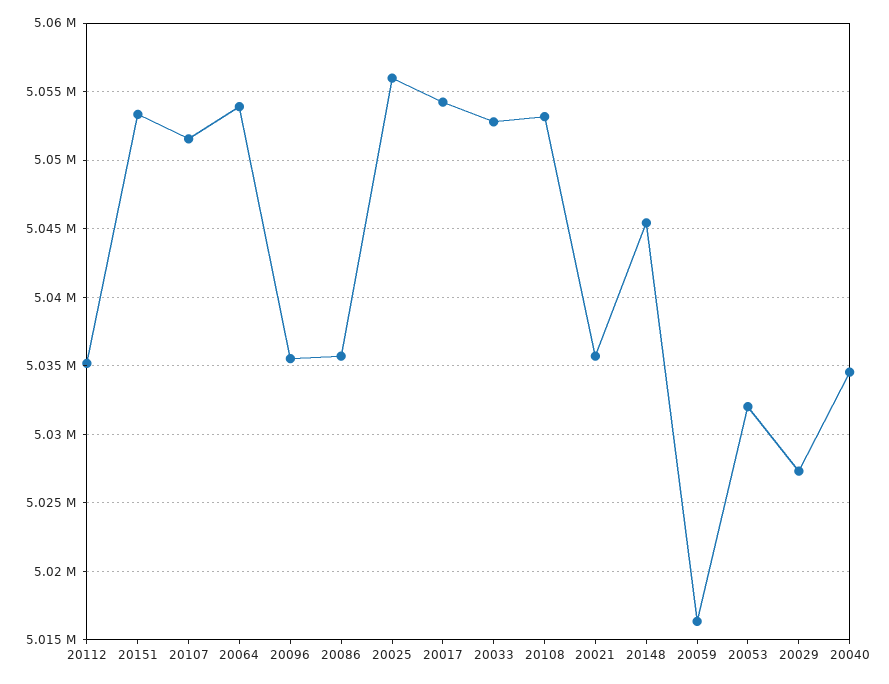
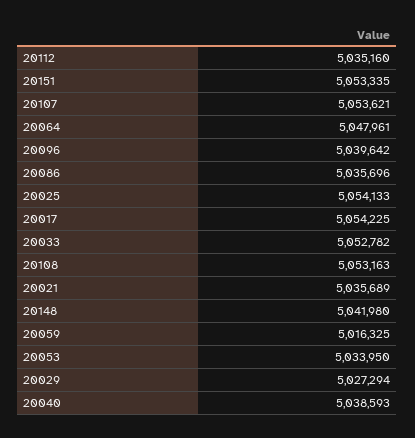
20107: 5051500 -> 5053621
20064: 5054000 -> 5047961
20096: 5035500 -> 5039642
20025: 5056000 -> 5054133
20148: 5045500 -> 5041980
20053: 5032000 -> 5033950
20040: 5034500 -> 5038593

